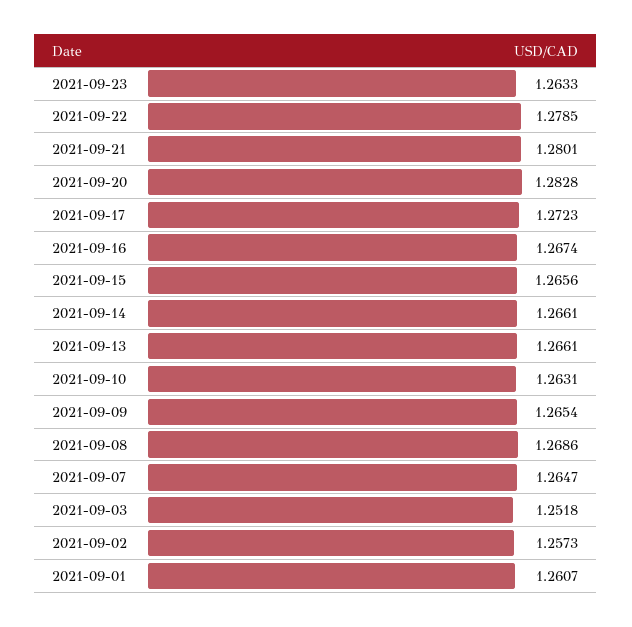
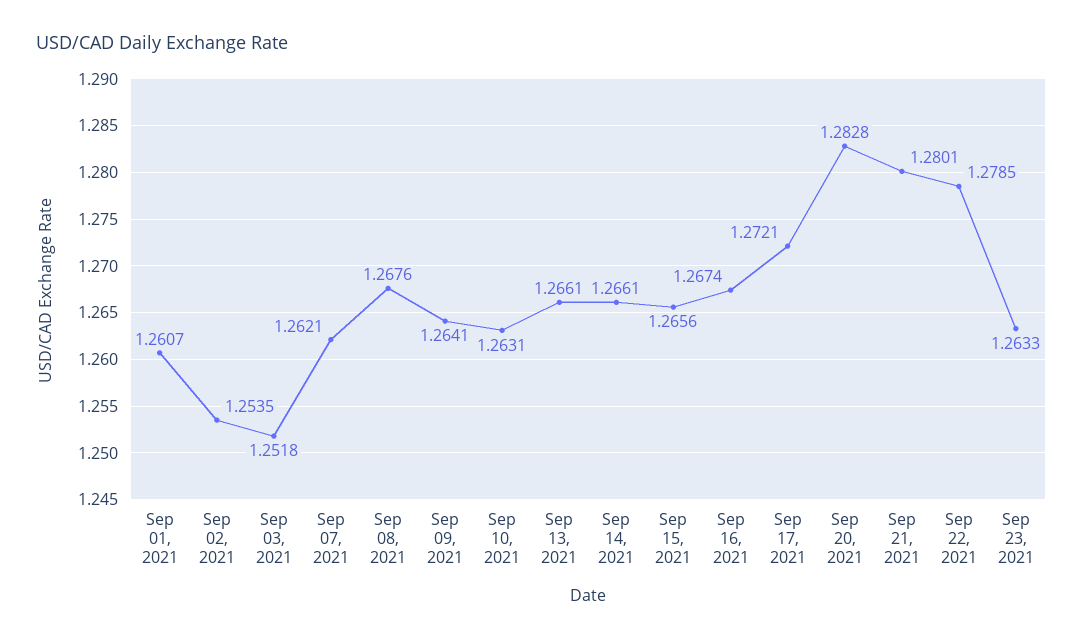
2021-09-17: 1.2723 -> 1.2721
2021-09-09: 1.2654 -> 1.2641
2021-09-08: 1.2686 -> 1.2676
2021-09-07: 1.2647 -> 1.2621
2021-09-02: 1.2573 -> 1.2535

